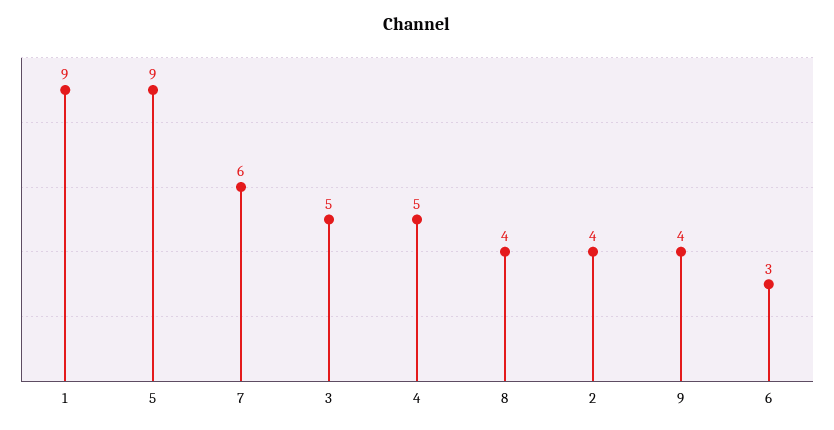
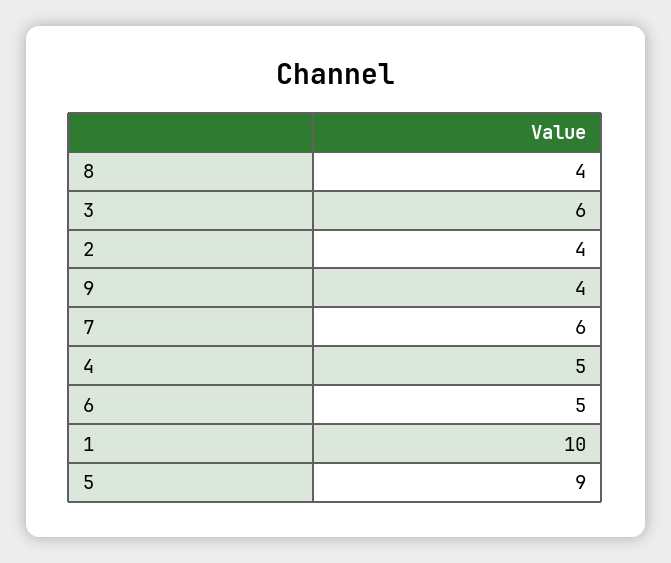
1: 9 -> 10
3: 5 -> 6
6: 3 -> 5

